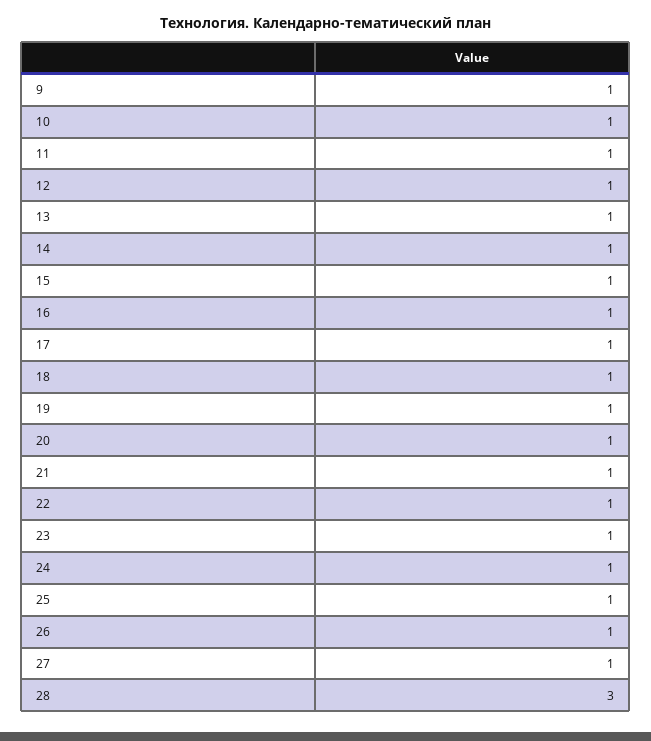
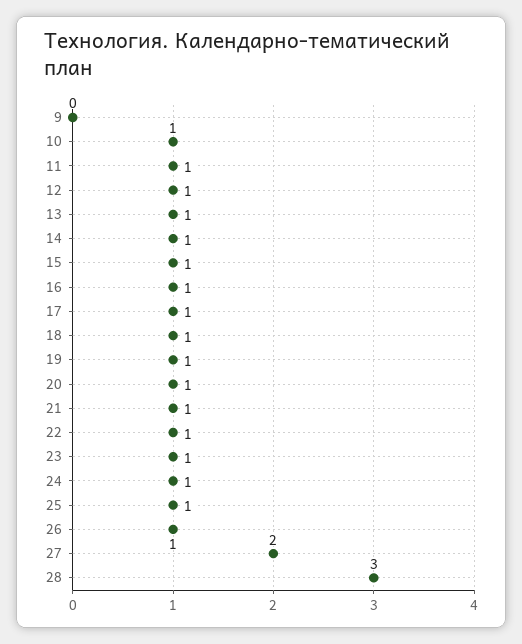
9: 1 -> 0
27: 1 -> 2

